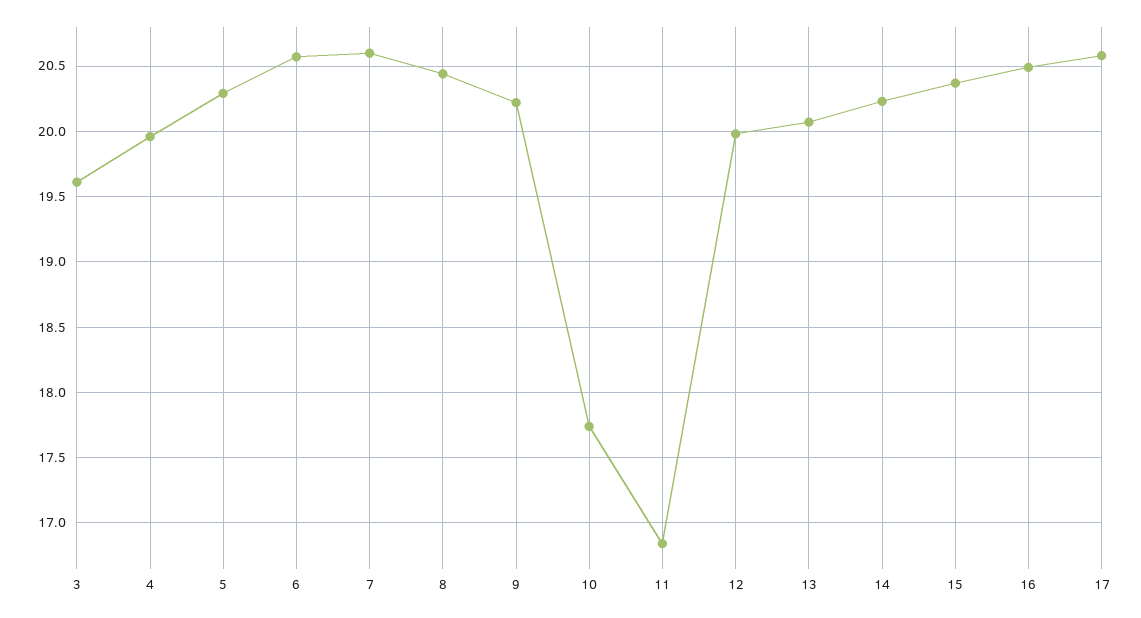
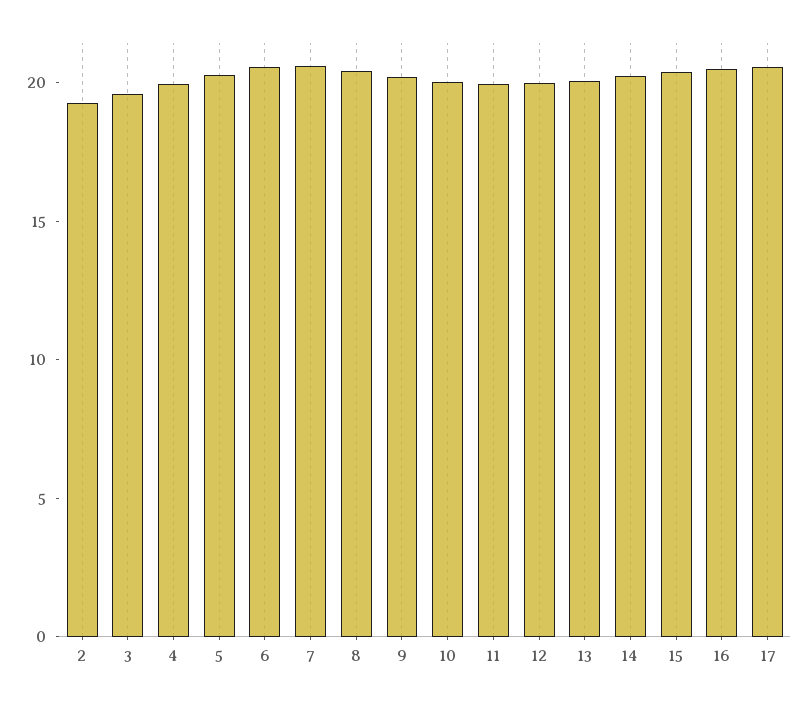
10: 17.75 -> 20
11: 16.85 -> 20
2: none -> 19

